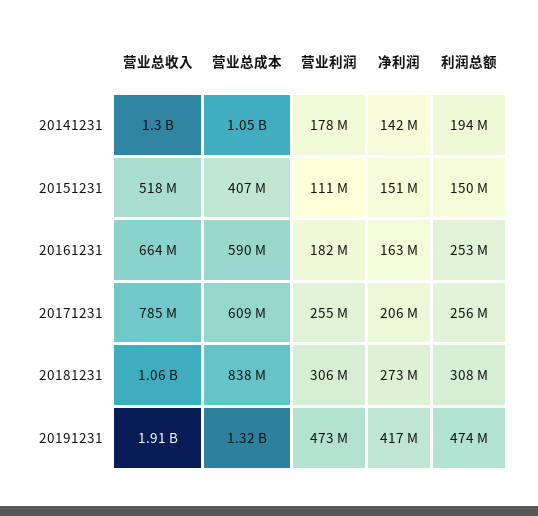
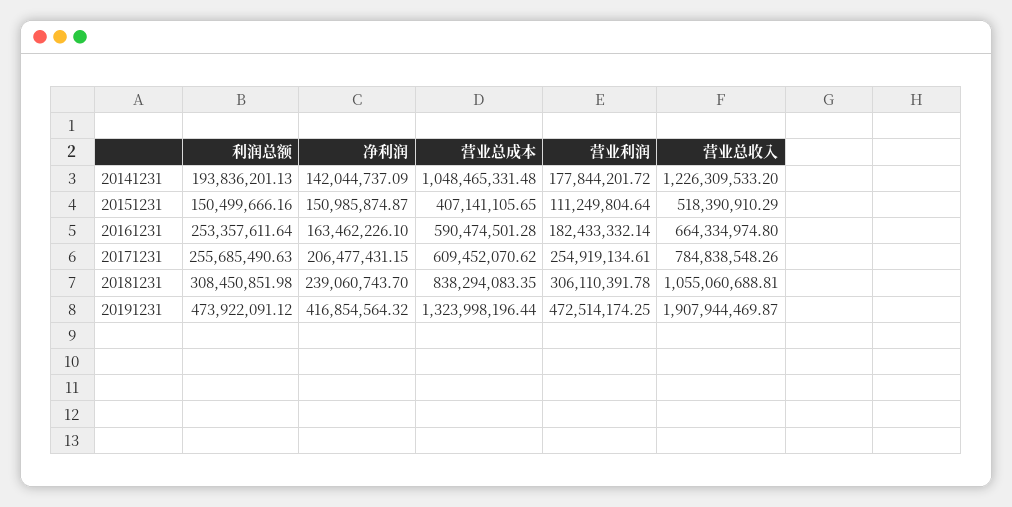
营业总收入, 20141231: 1300000000 -> 1226309533.2
净利润, 20181231: 273000000 -> 239060743.7

